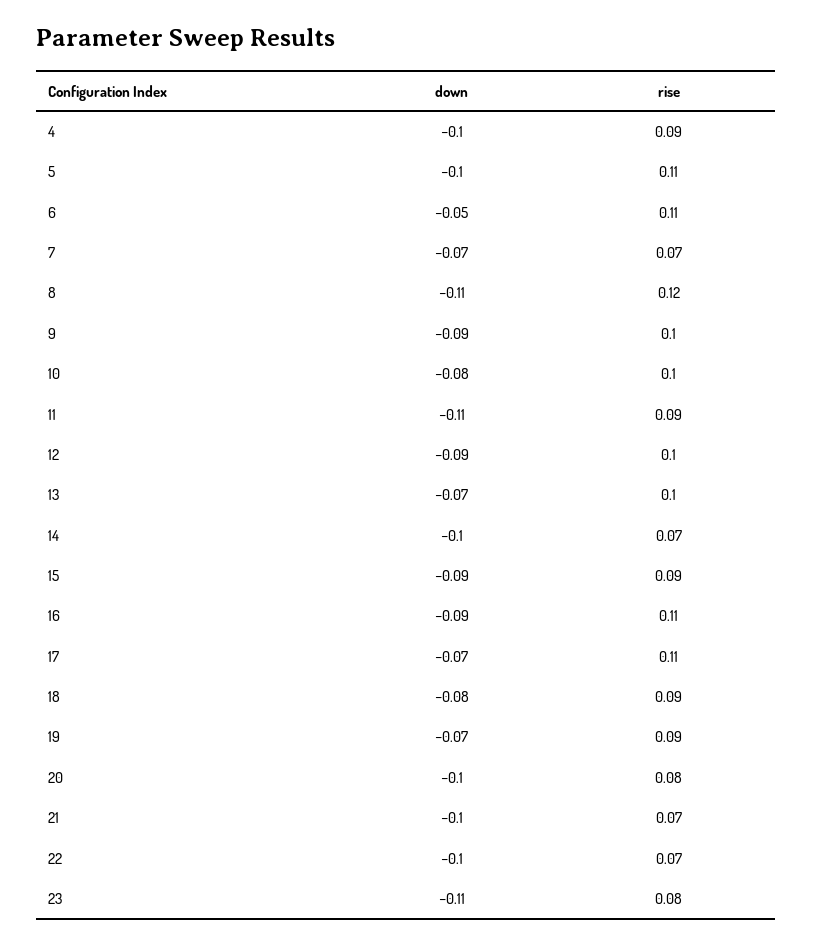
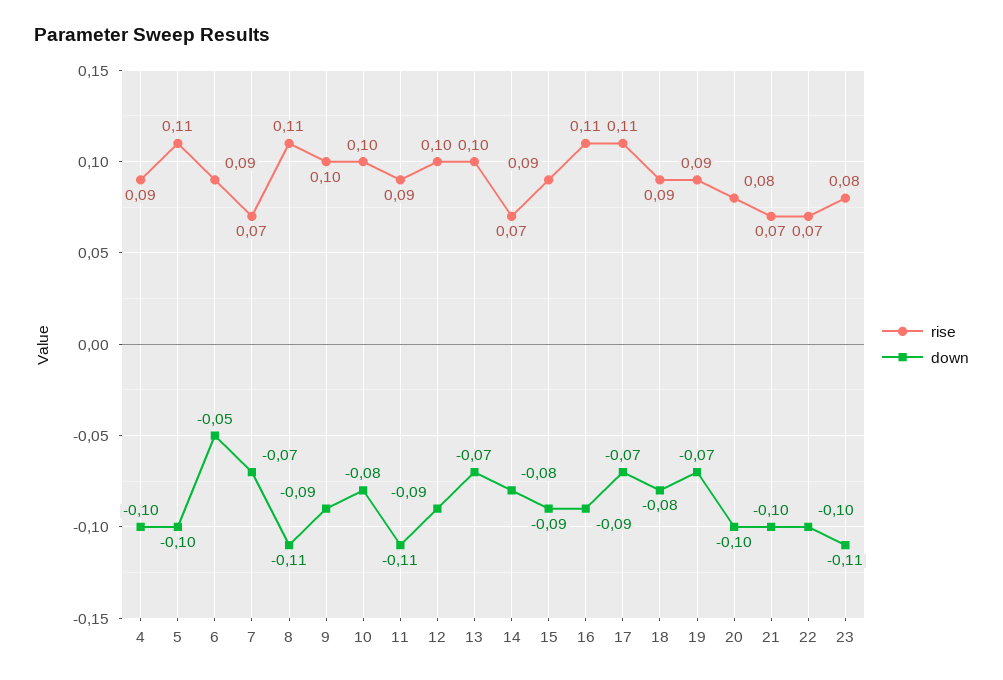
rise, 6: 0.11 -> 0.09
rise, 8: 0.12 -> 0.11
down, 14: -0.1 -> -0.08

